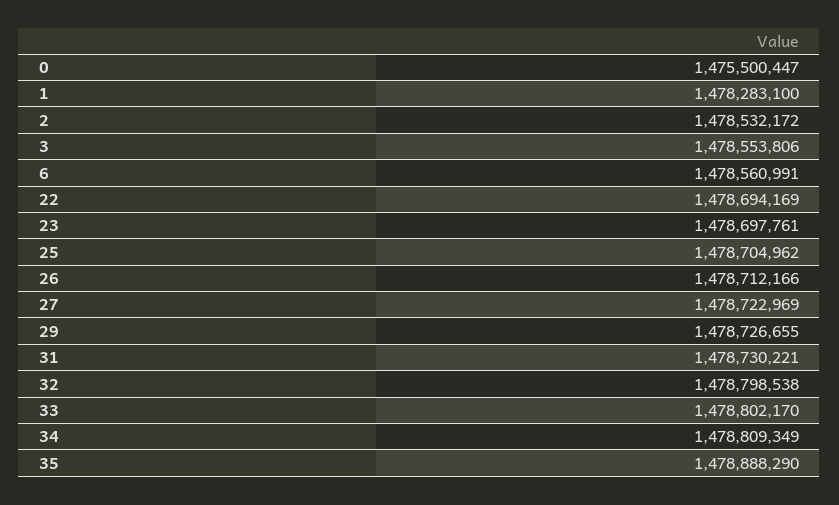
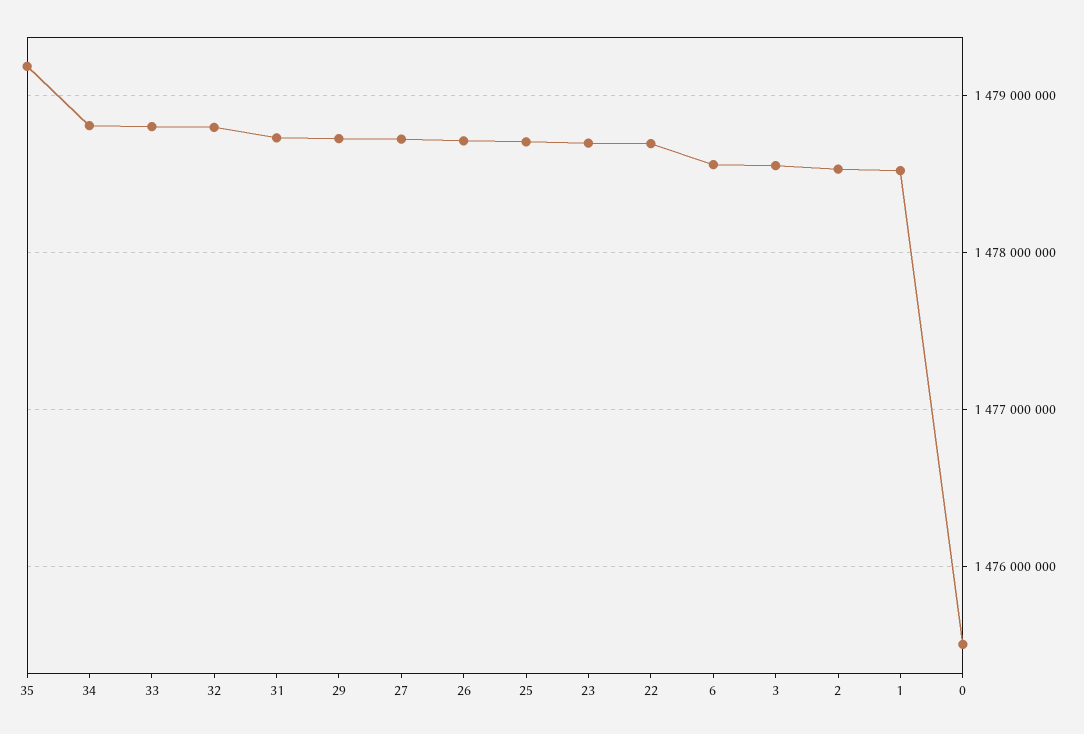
1: 1478283100 -> 1478500000
35: 1478888290 -> 1479200000

